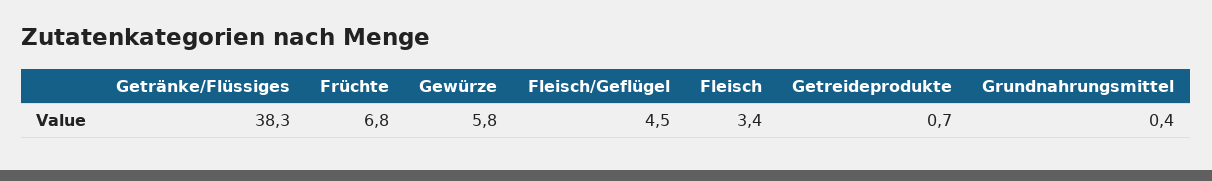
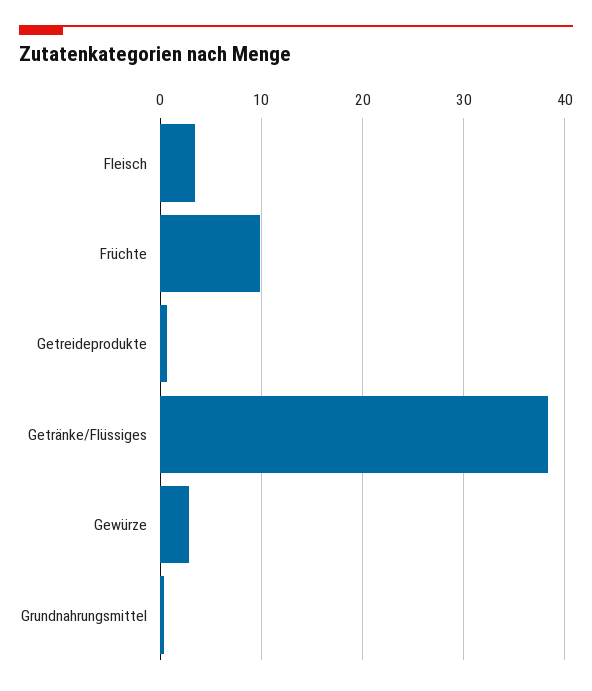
Früchte: 6.8 -> 10
Gewürze: 5.8 -> 3
Fleisch/Geflügel: 4.5 -> none

